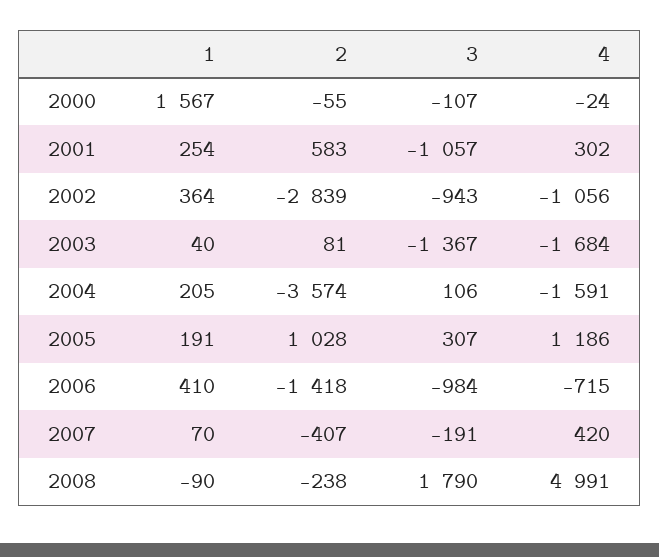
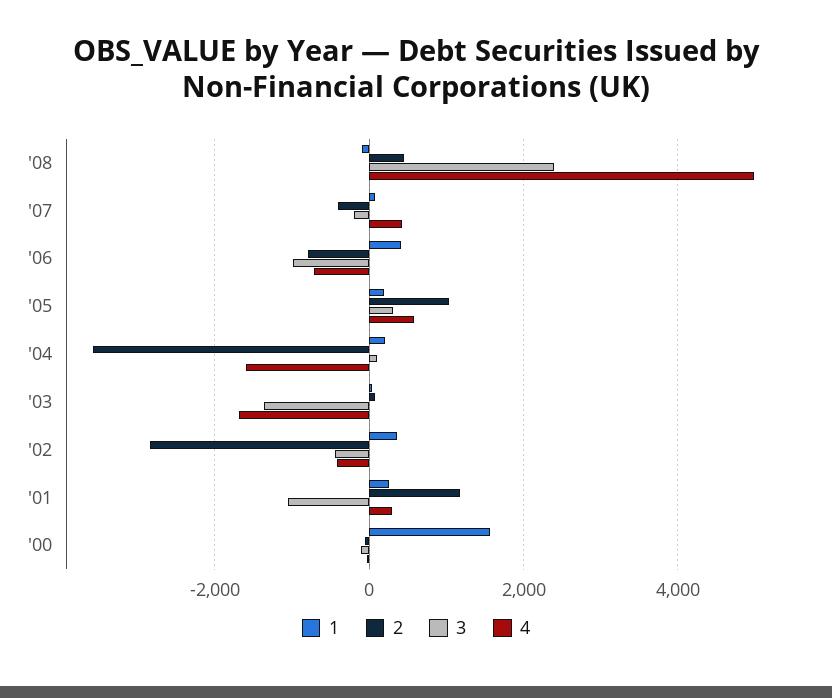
2, 2001: 583 -> 1200
3, 2002: -943 -> -400
4, 2002: -1056 -> -400
4, 2005: 1186 -> 600
2, 2006: -1418 -> -800
2, 2008: -238 -> 400
3, 2008: 1790 -> 2400

